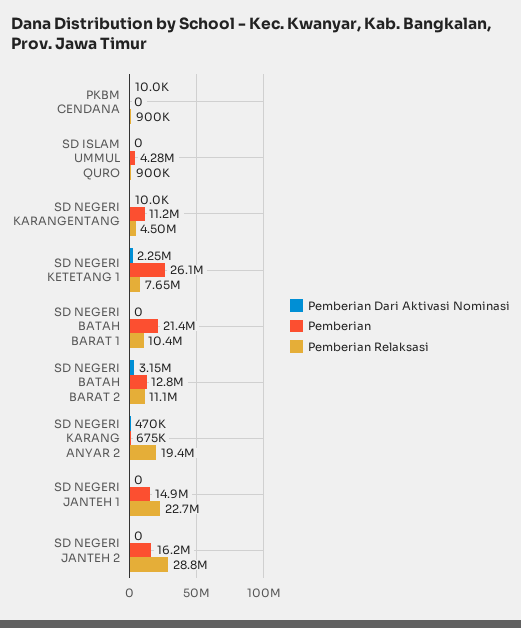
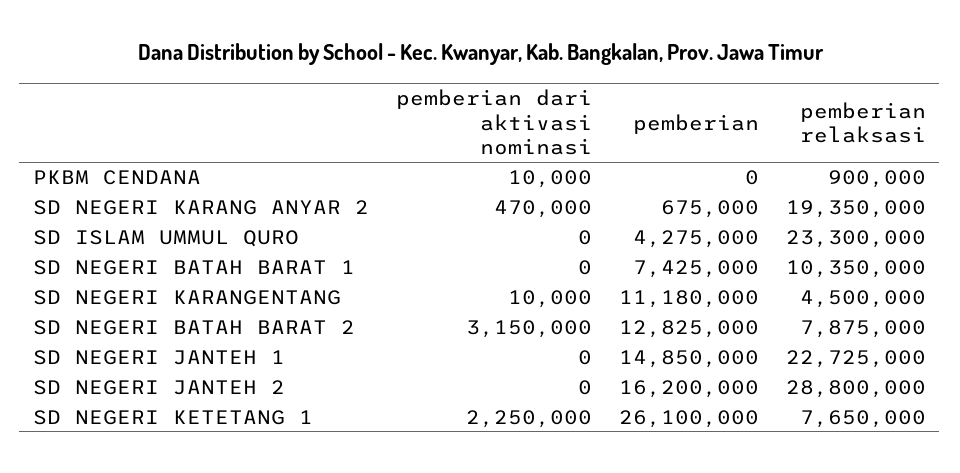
Pemberian Relaksasi, SD ISLAM UMMUL QURO: 900000 -> 23300000
Pemberian, SD NEGERI BATAH BARAT 1: 21400000 -> 7425000
Pemberian Relaksasi, SD NEGERI BATAH BARAT 2: 11100000 -> 7875000

